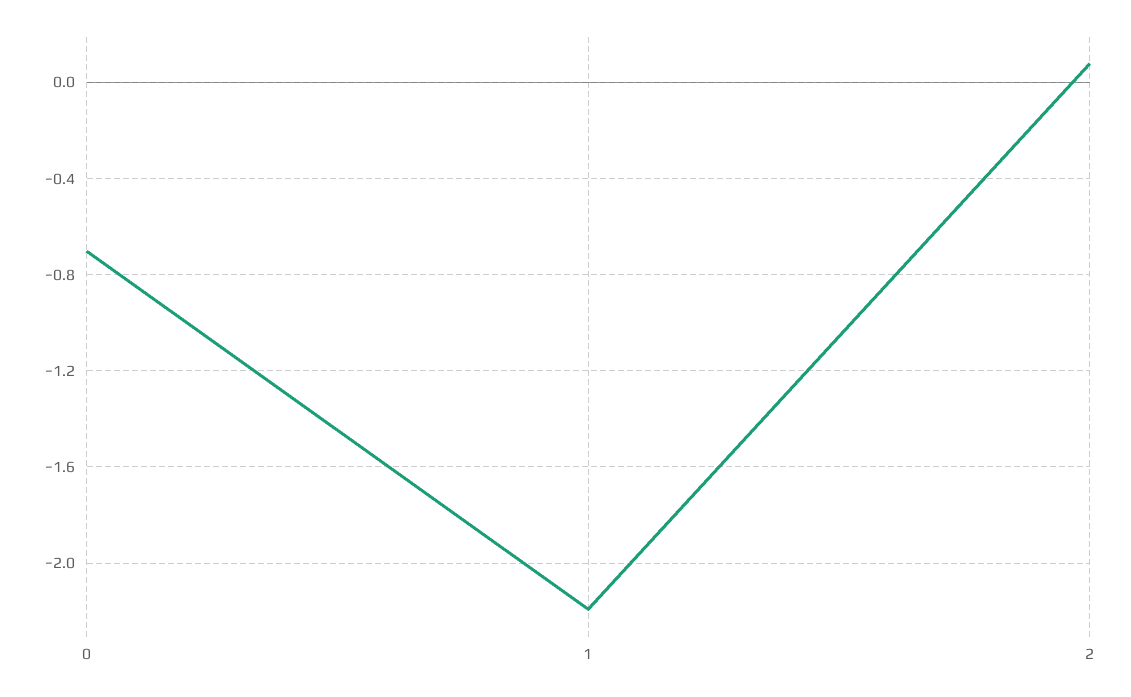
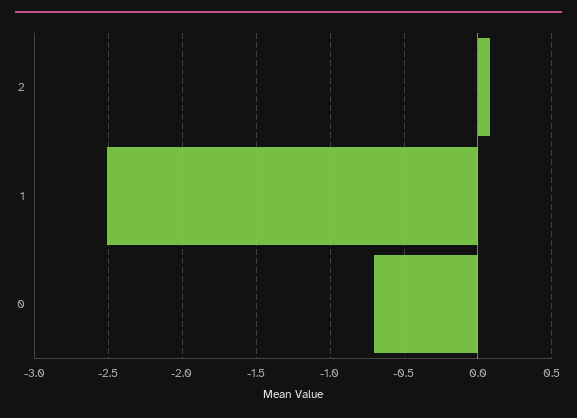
1: -2.2 -> -2.5

